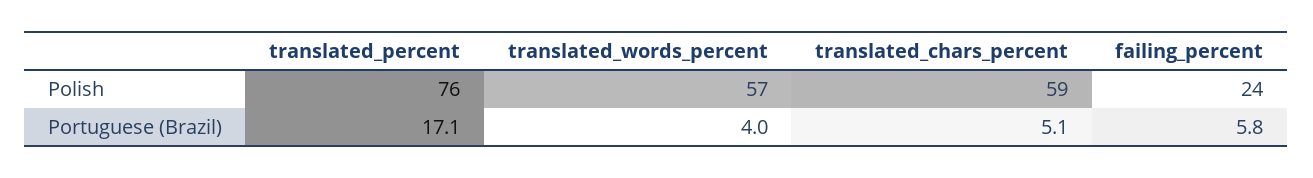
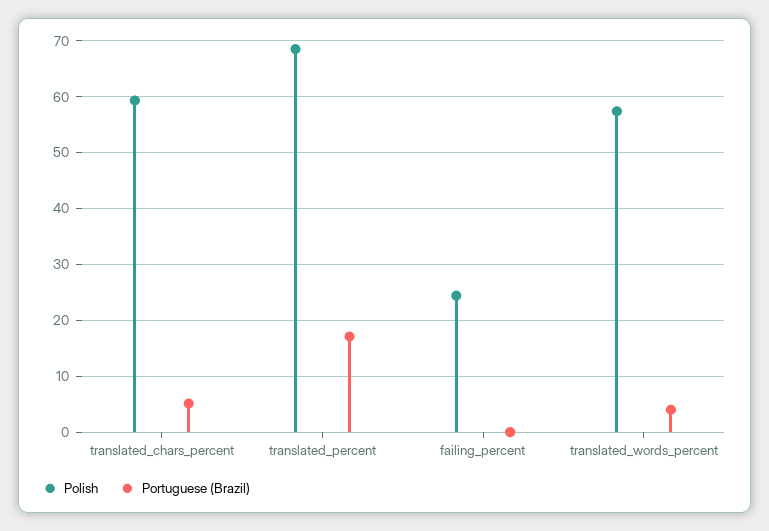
Polish, translated_percent: 76 -> 68
Portuguese (Brazil), failing_percent: 5.8 -> 0

